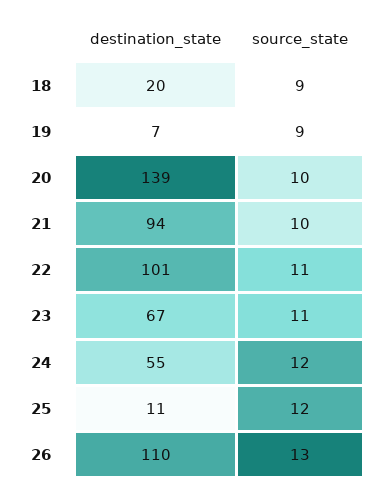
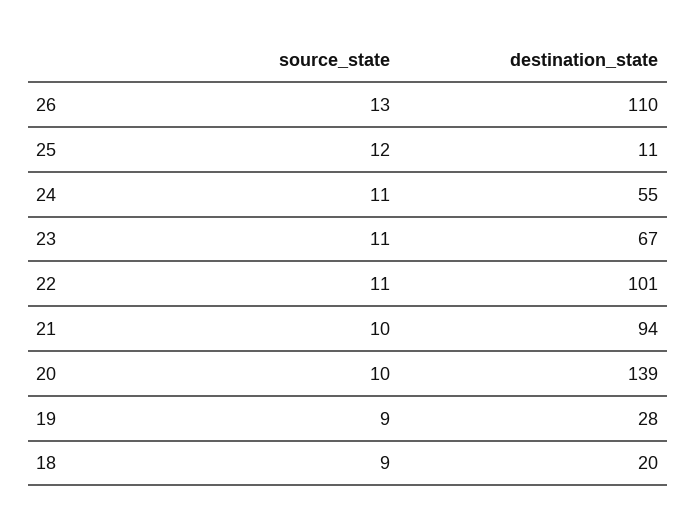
destination_state, 19: 7 -> 28
source_state, 24: 12 -> 11

